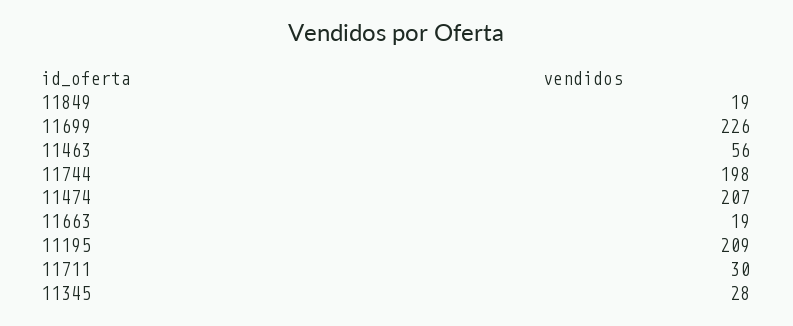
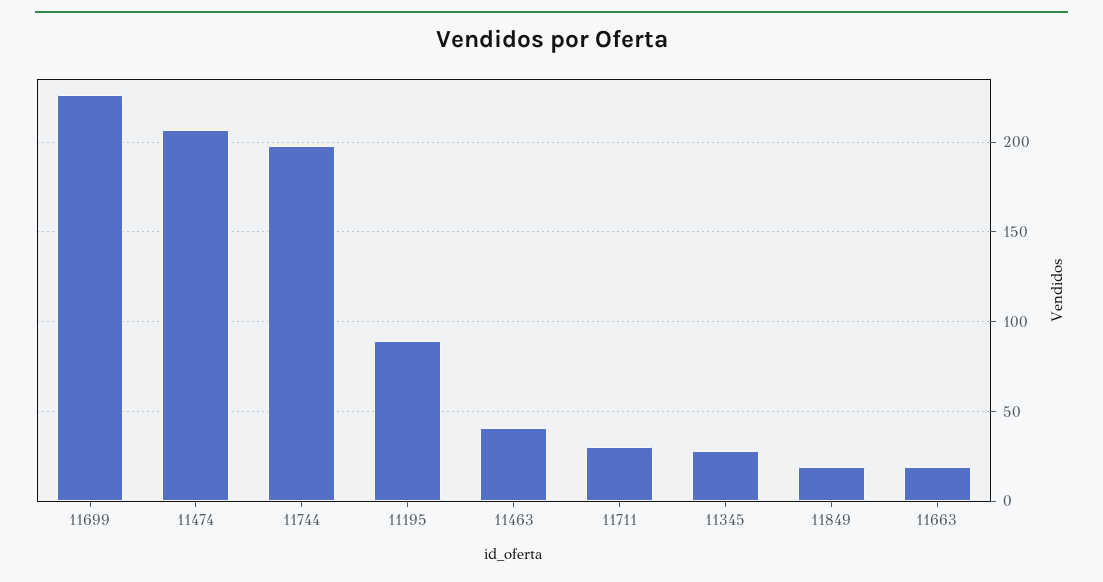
11463: 56 -> 40
11195: 209 -> 90

